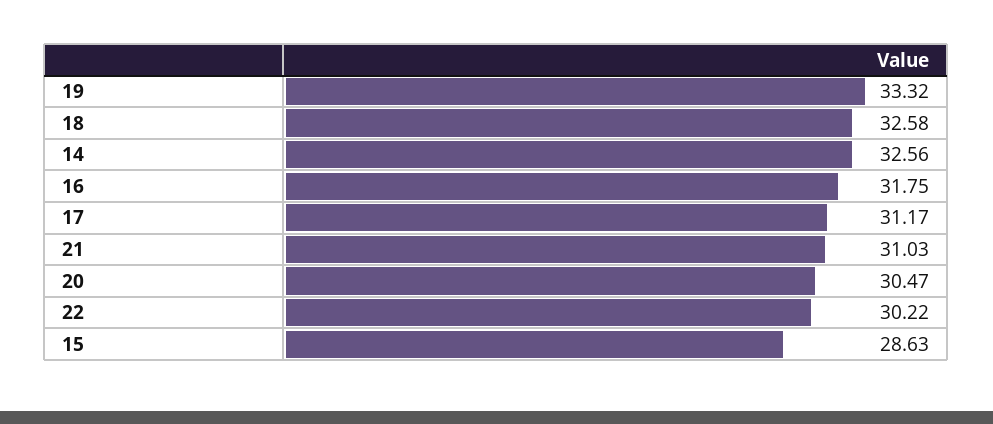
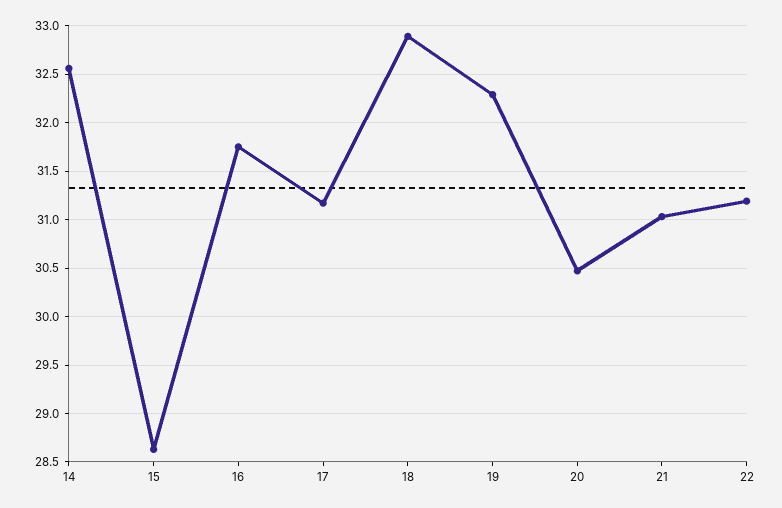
19: 33.32 -> 32.3
18: 32.58 -> 32.9
22: 30.22 -> 31.2

